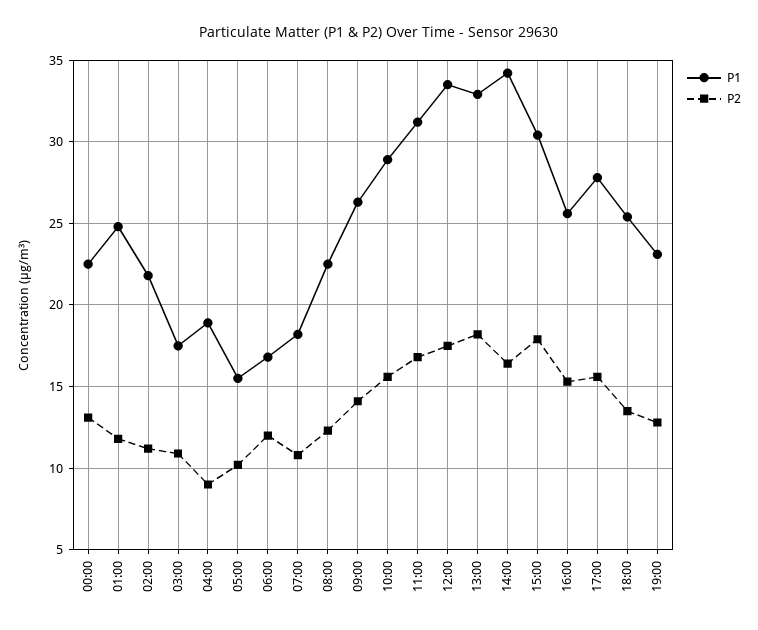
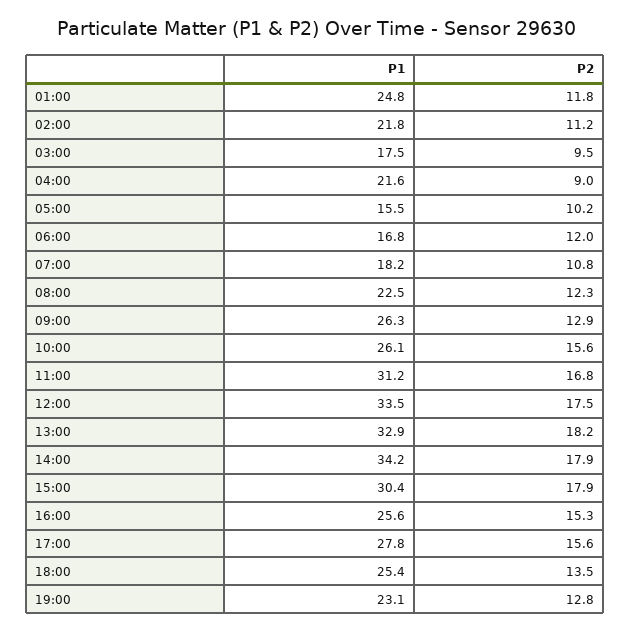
P1, 00:00: 22.5 -> none
P2, 00:00: 13 -> none
P2, 03:00: 11 -> 9.5
P1, 04:00: 19 -> 21.6
P2, 09:00: 14 -> 12.9
P1, 10:00: 29 -> 26.1
P2, 14:00: 16.5 -> 17.9

